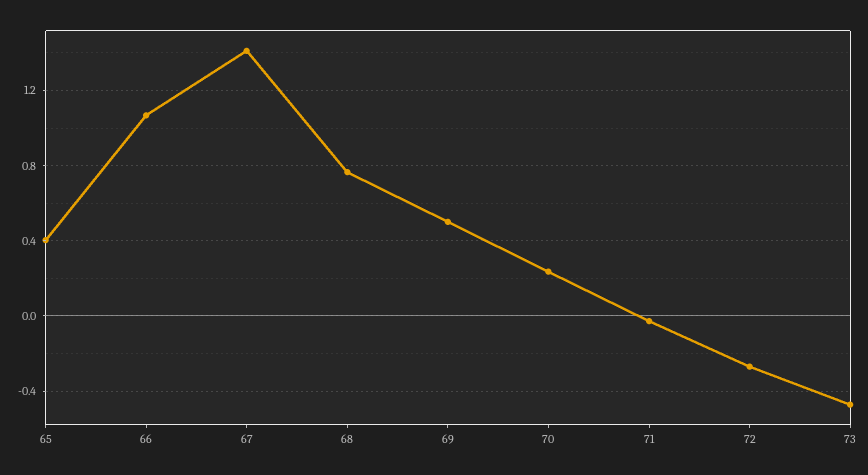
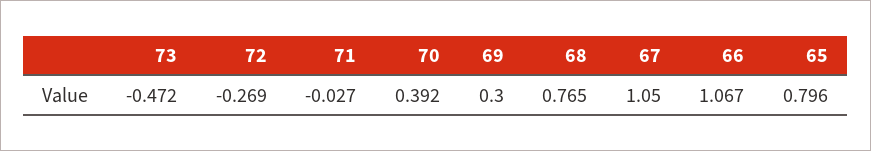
65: 0.4 -> 0.796
67: 1.4 -> 1.05
69: 0.5 -> 0.3
70: 0.25 -> 0.392

